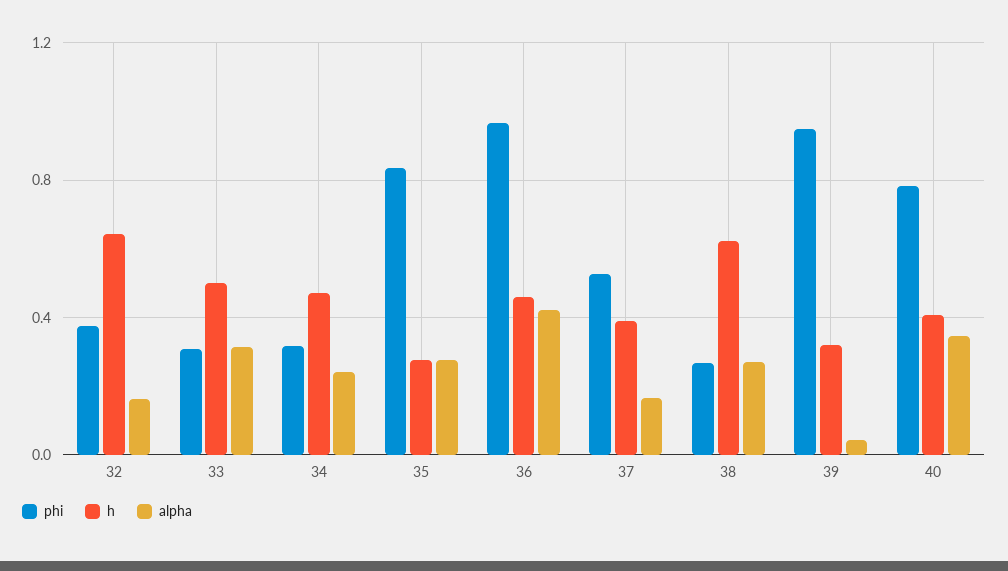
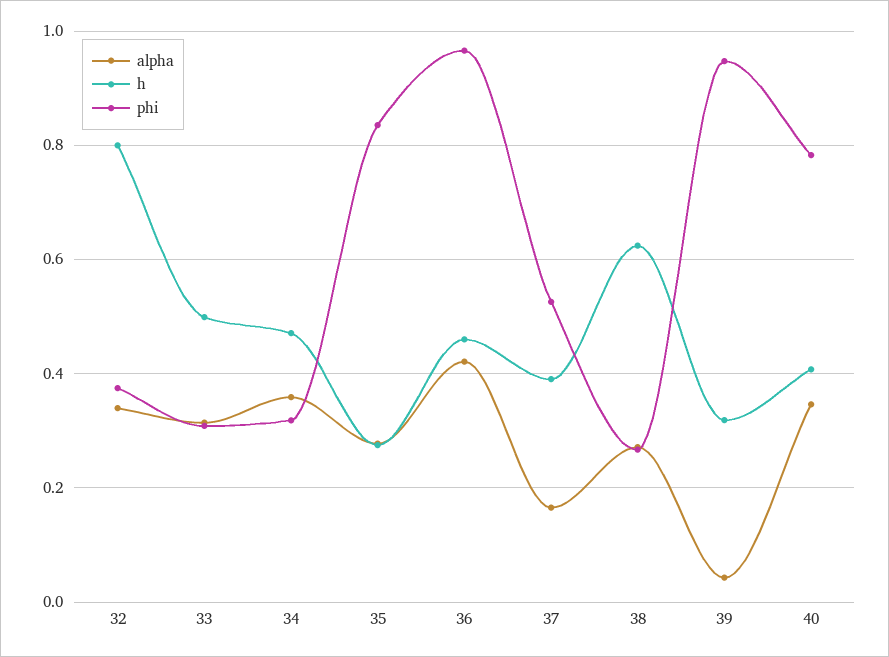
h, 32: 0.65 -> 0.8
alpha, 32: 0.15 -> 0.34
alpha, 34: 0.25 -> 0.36

